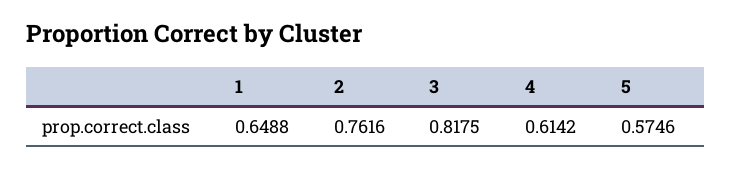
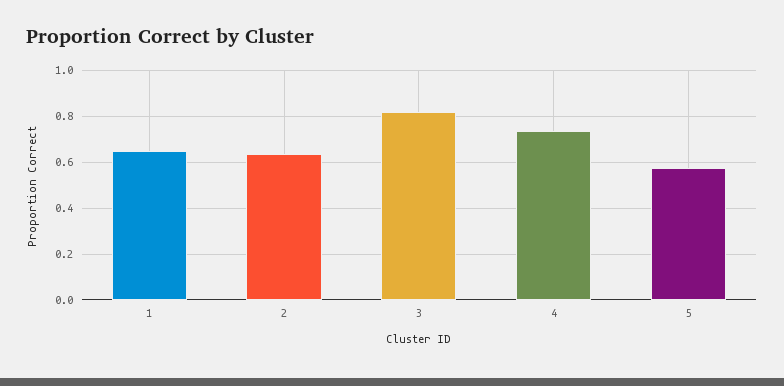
2: 0.7616 -> 0.65
4: 0.6142 -> 0.75

